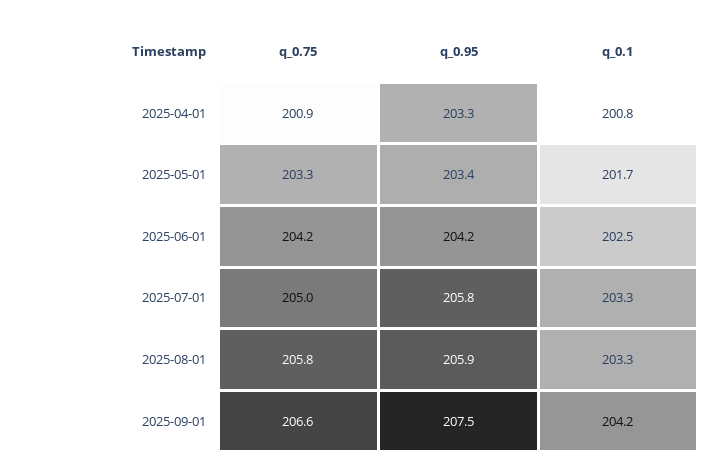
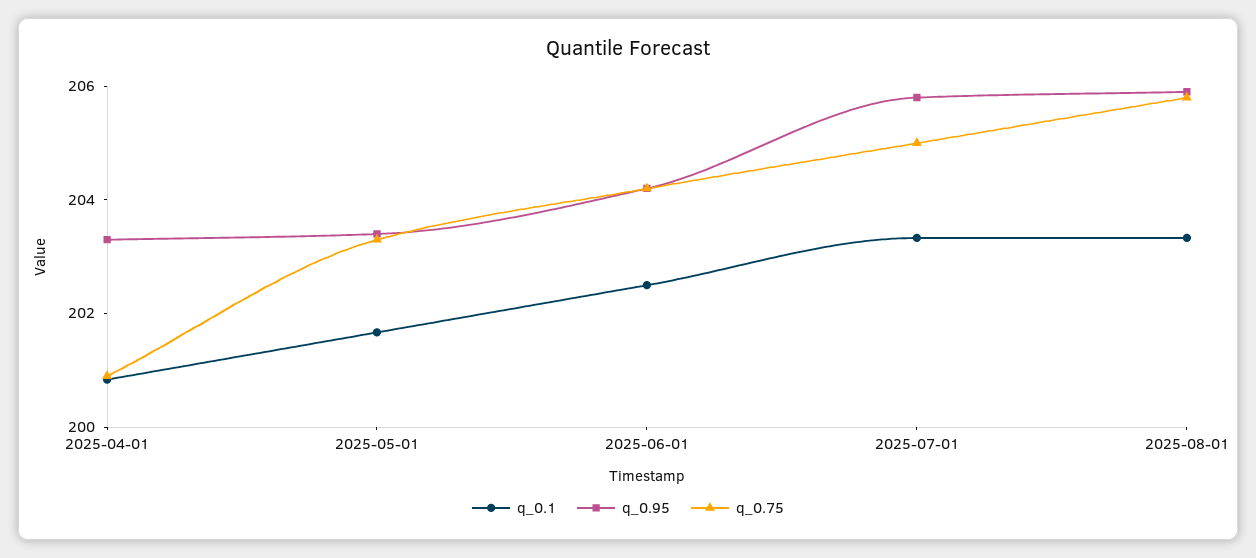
q_0.75, 2025-09-01: 206.6 -> none
q_0.95, 2025-09-01: 207.5 -> none
q_0.1, 2025-09-01: 204.2 -> none

